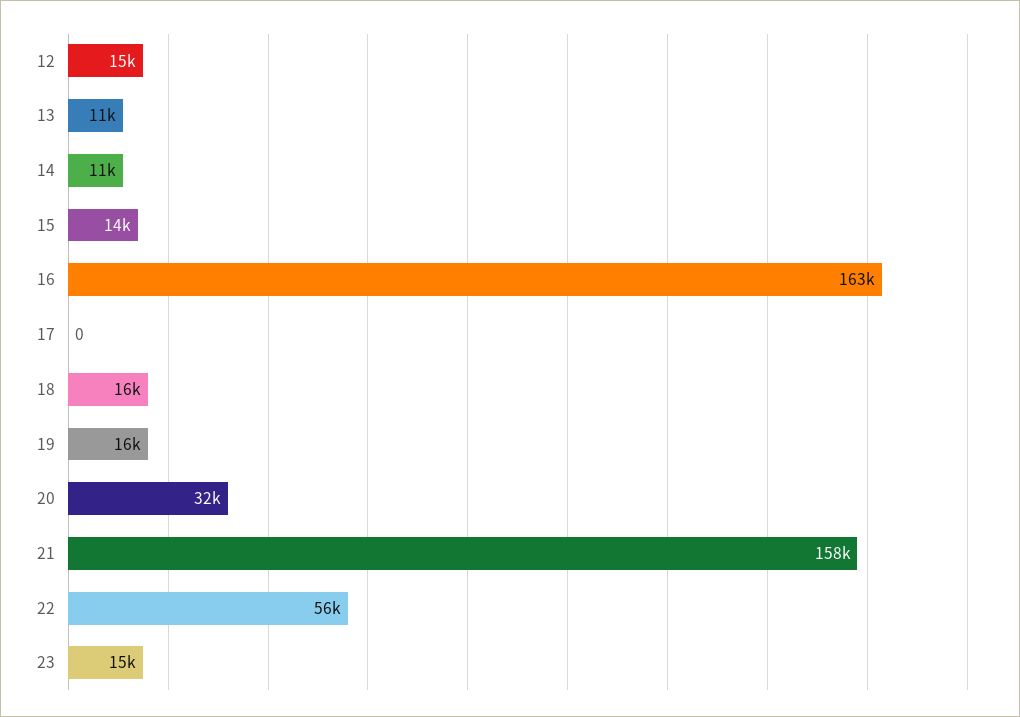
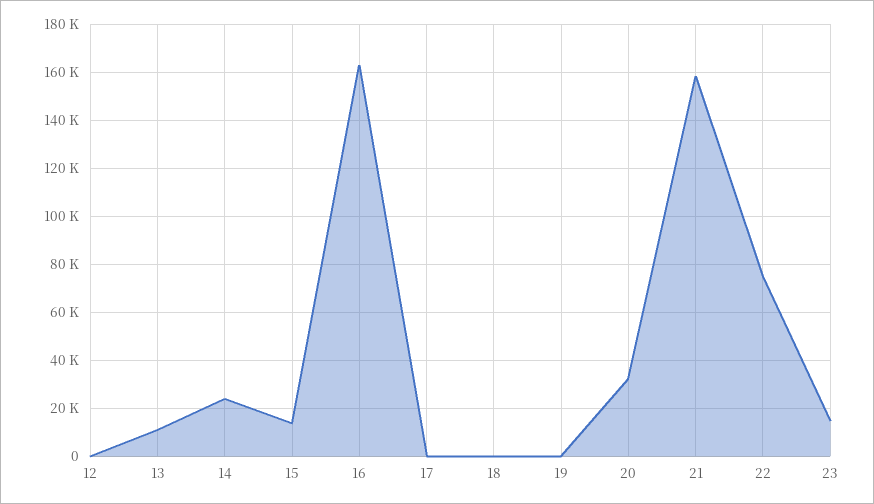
12: 15000 -> 0
14: 11000 -> 25000
18: 16000 -> 0
19: 16000 -> 0
22: 56000 -> 75000

